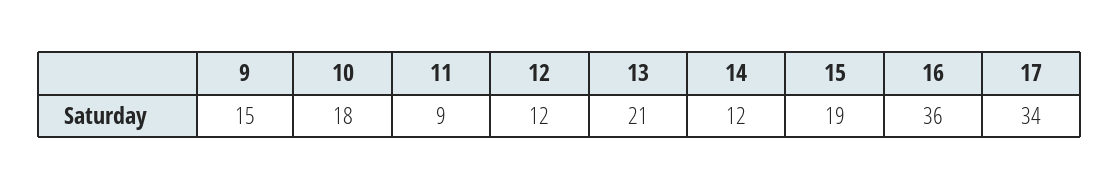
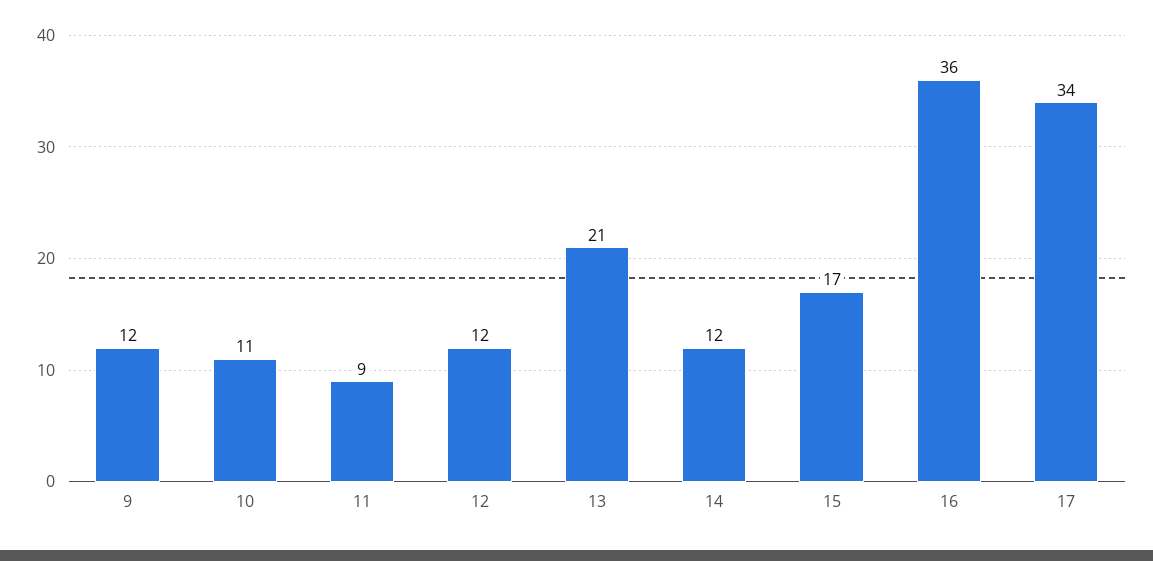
9: 15 -> 12
10: 18 -> 11
15: 19 -> 17

